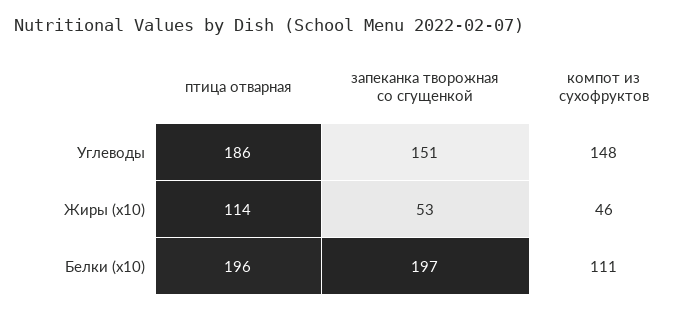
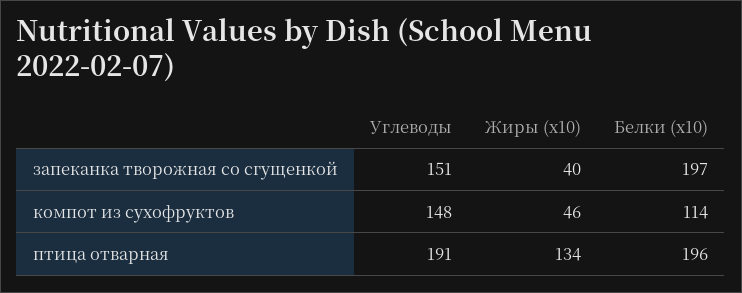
птица отварная, Углеводы: 186 -> 191
птица отварная, Жиры (x10): 114 -> 134
запеканка творожная со сгущенкой, Жиры (x10): 53 -> 40
компот из сухофруктов, Белки (x10): 111 -> 114

